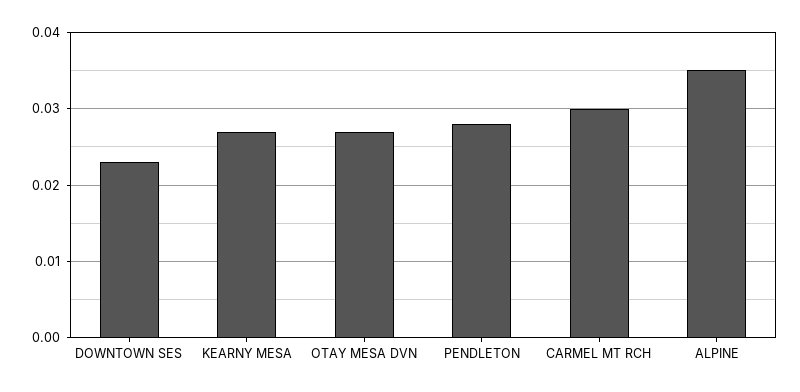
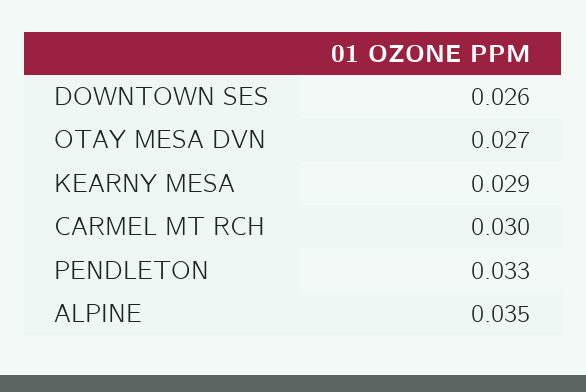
DOWNTOWN SES: 0.023 -> 0.026
KEARNY MESA: 0.027 -> 0.029
PENDLETON: 0.028 -> 0.033

